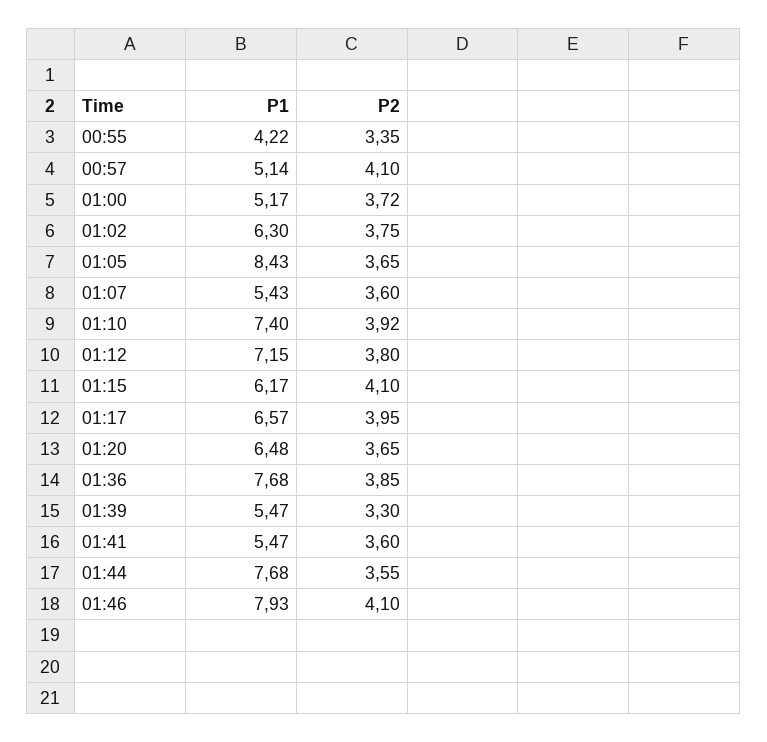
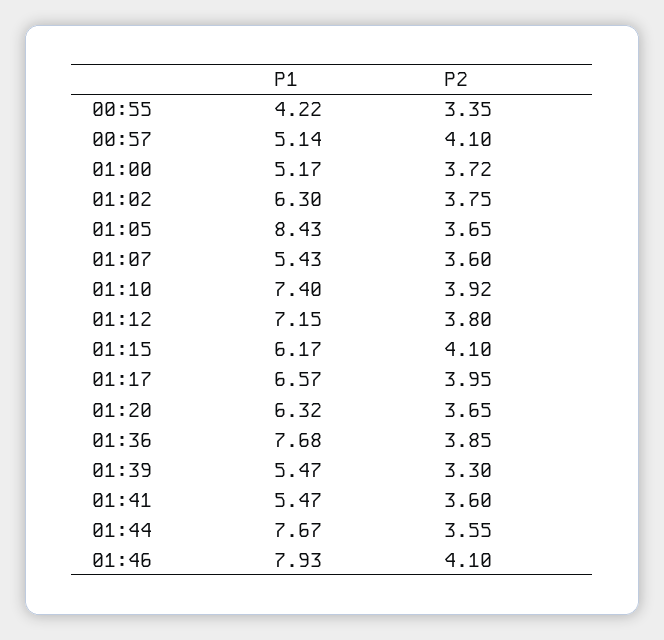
P1, 01:20: 6.48 -> 6.32
P1, 01:44: 7.68 -> 7.67

